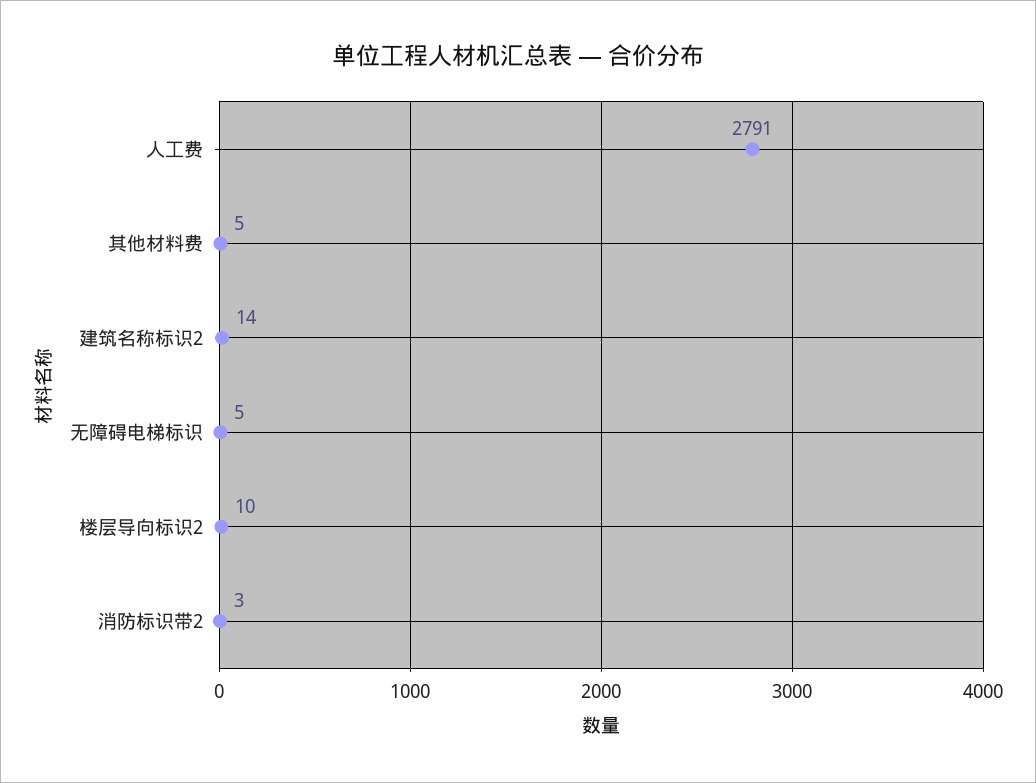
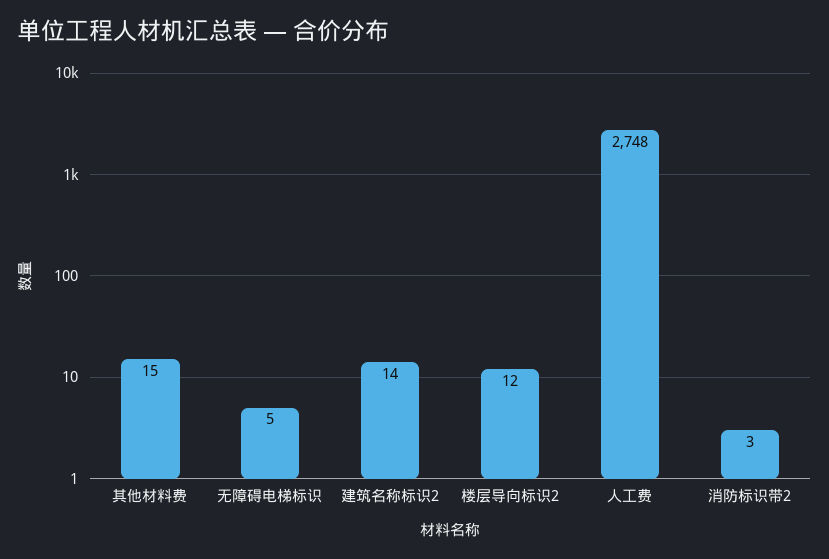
人工费: 2791 -> 2748
其他材料费: 5 -> 15
楼层导向标识2: 10 -> 12

